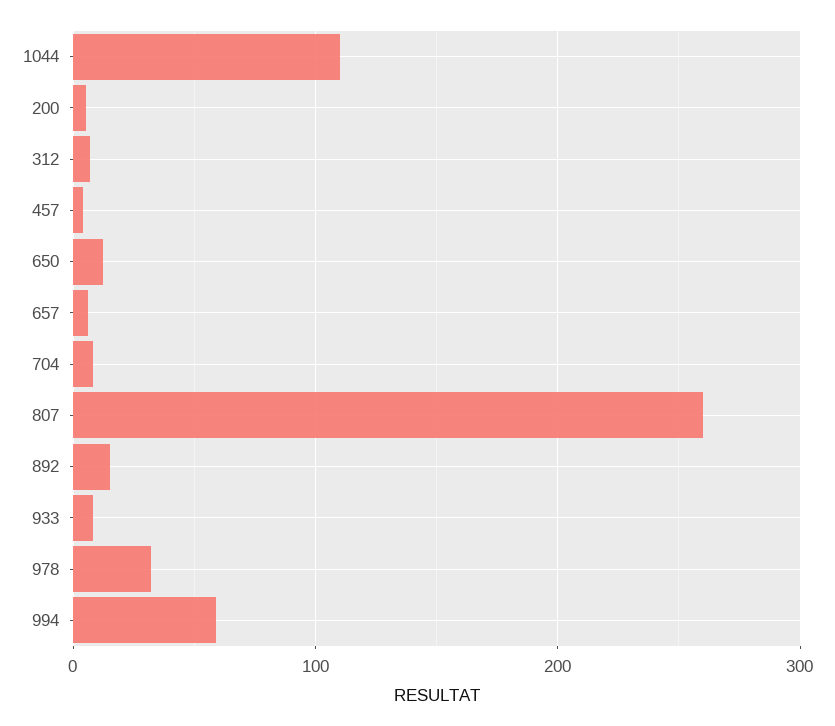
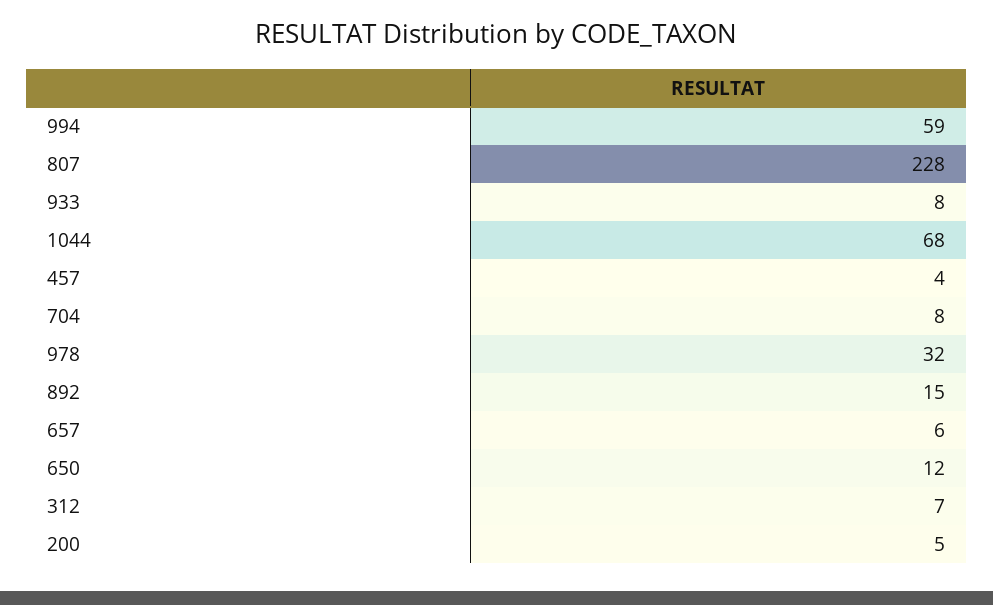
1044: 110 -> 68
807: 260 -> 228

